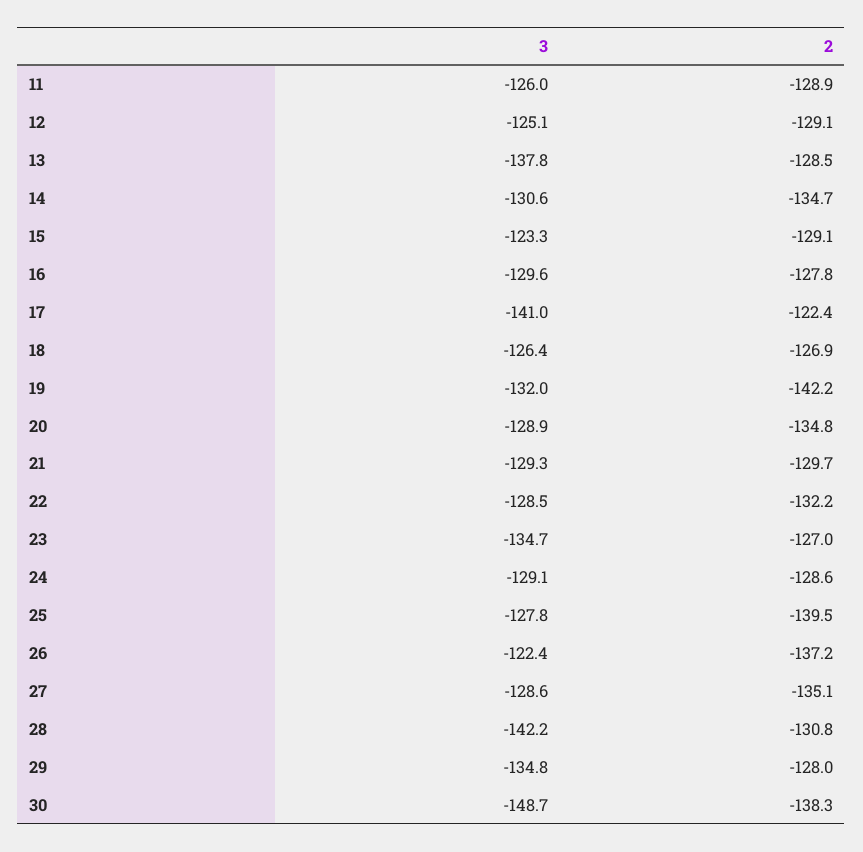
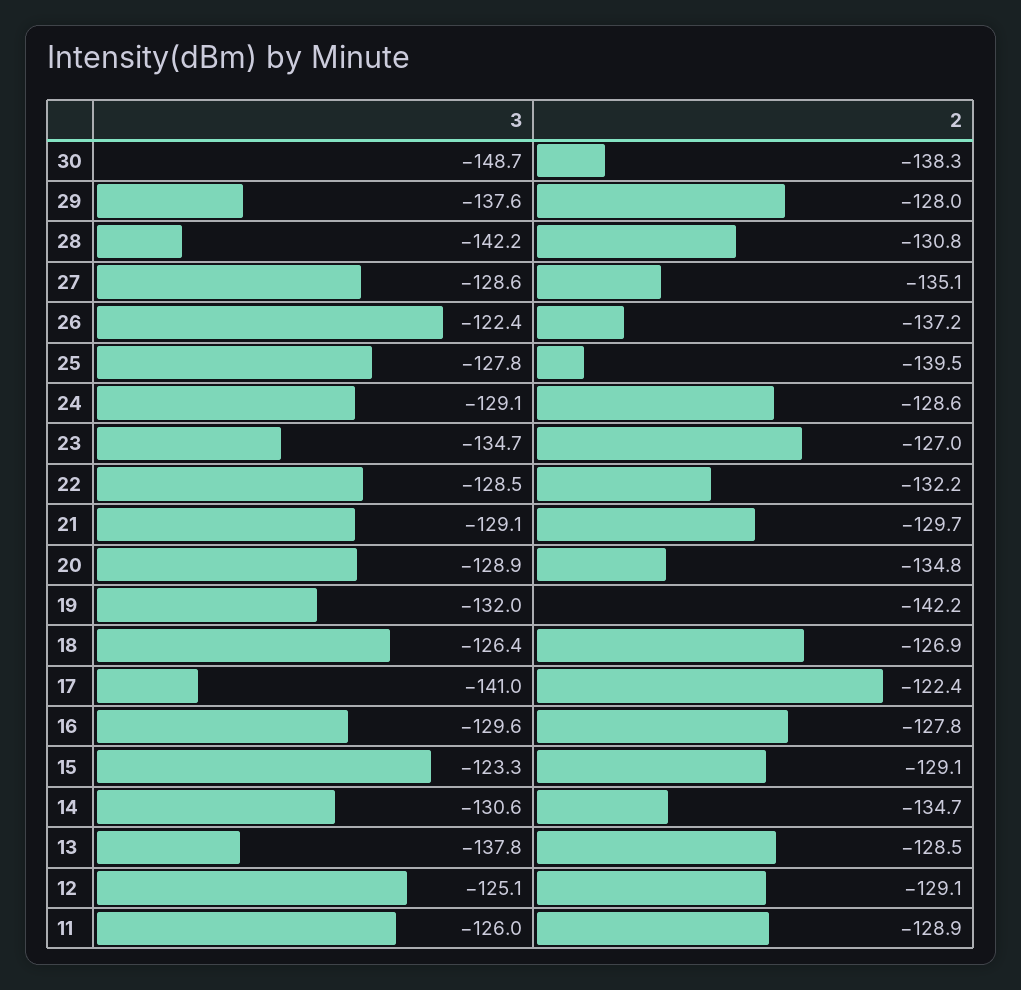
3, 21: -129.3 -> -129.1
3, 29: -134.8 -> -137.6

